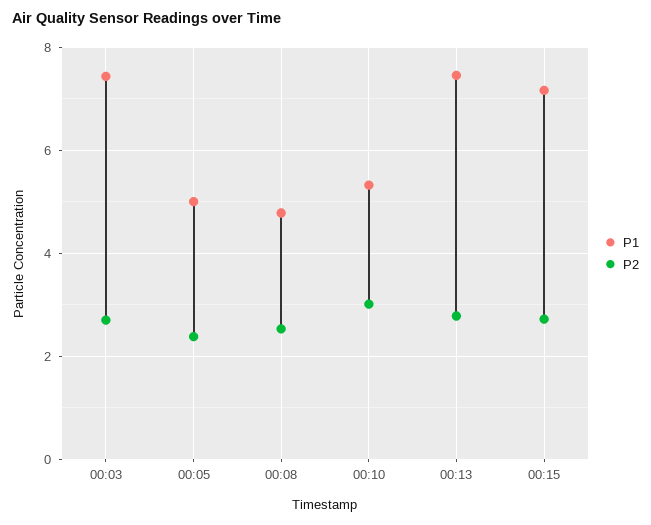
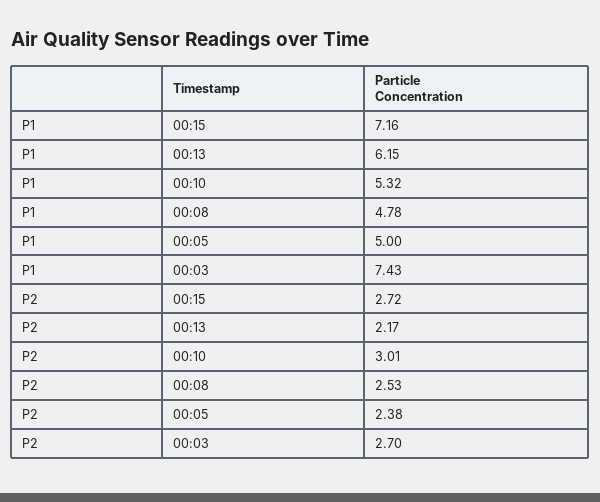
P1, 00:13: 7.4 -> 6.15
P2, 00:13: 2.8 -> 2.17

